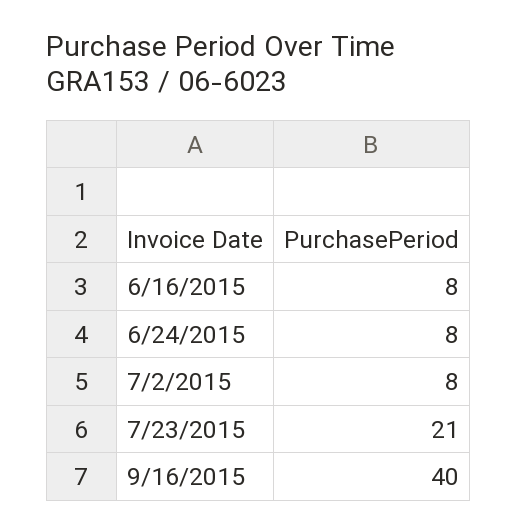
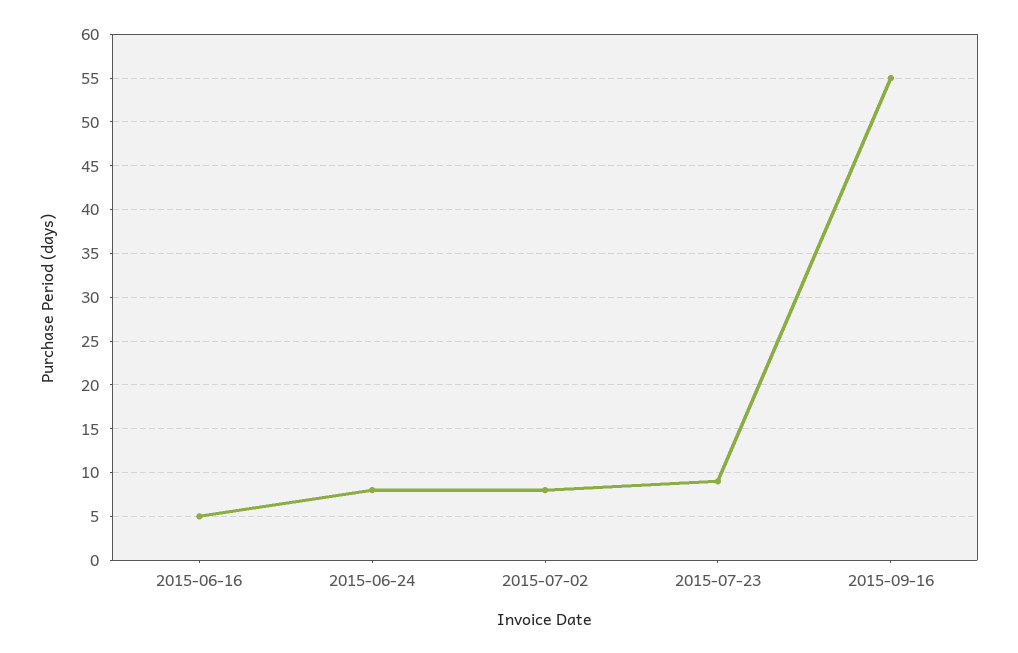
6/16/2015: 8 -> 5
7/23/2015: 21 -> 9
9/16/2015: 40 -> 55

